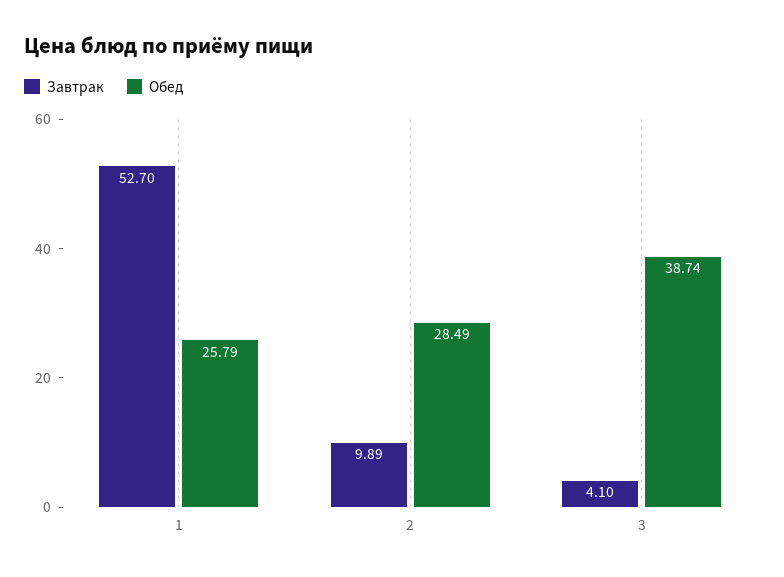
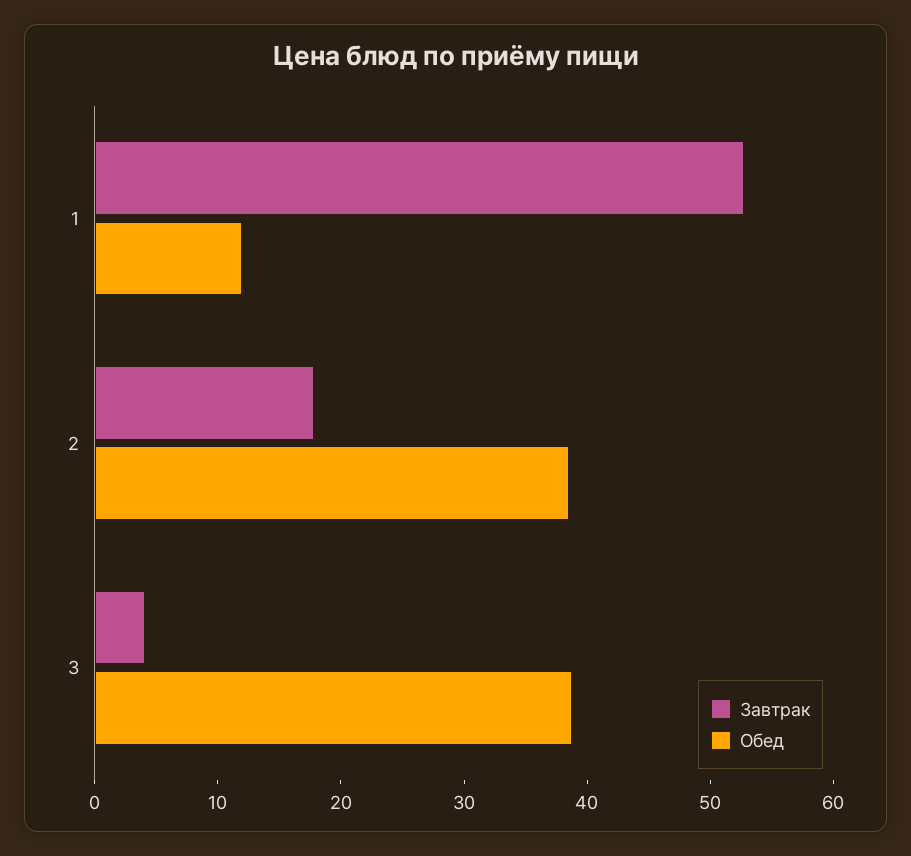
Обед, 1: 25.79 -> 12
Завтрак, 2: 9.89 -> 18
Обед, 2: 28.49 -> 38

